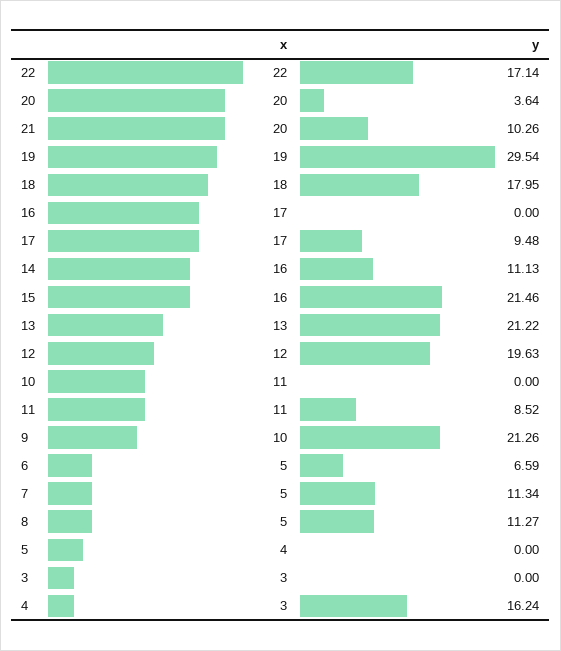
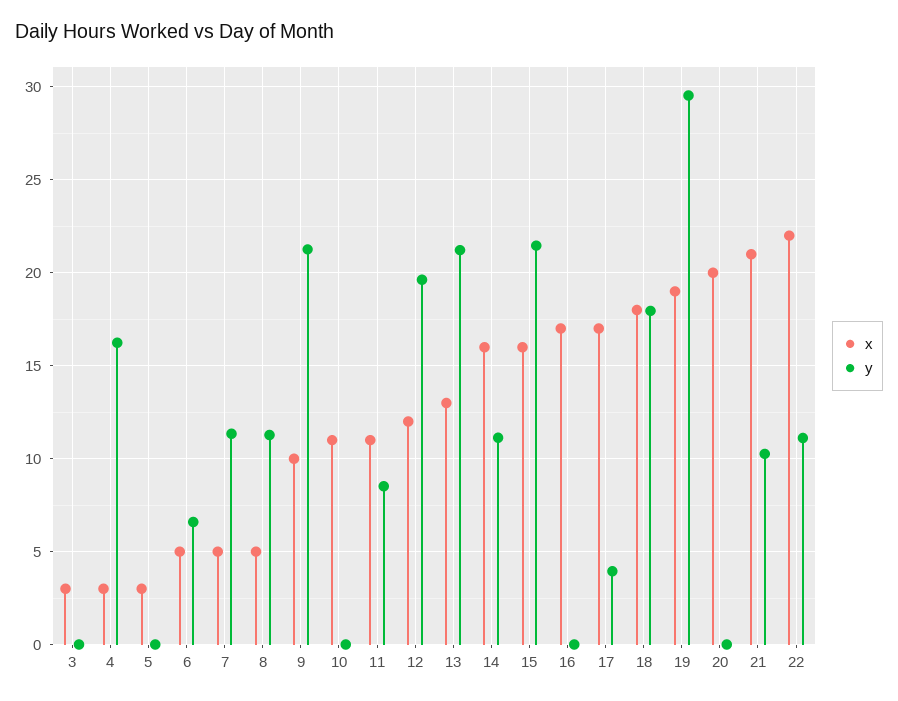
y, 22: 17.14 -> 11
y, 20: 3.64 -> 0
x, 21: 20 -> 21
y, 17: 9.48 -> 4
x, 5: 4 -> 3

